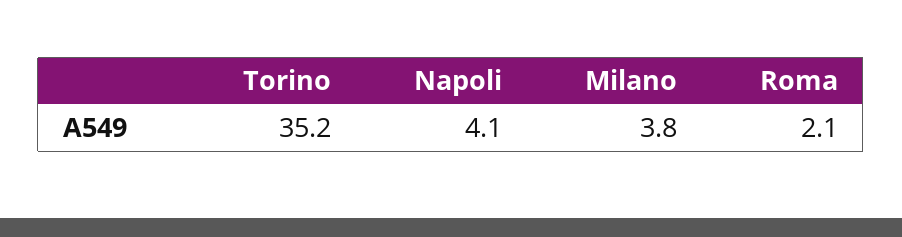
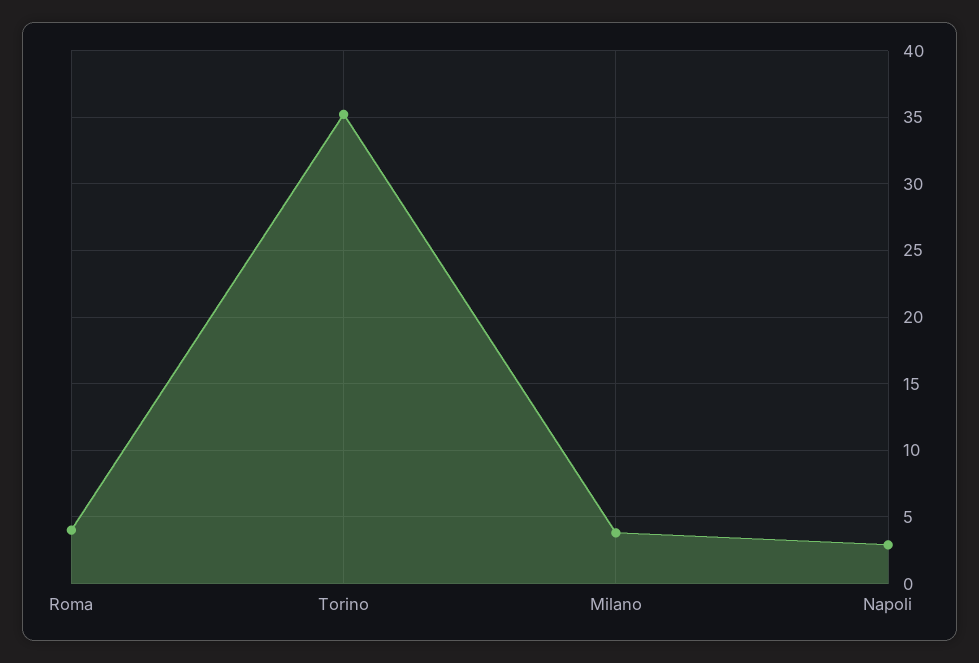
Napoli: 4.1 -> 3
Roma: 2.1 -> 4

